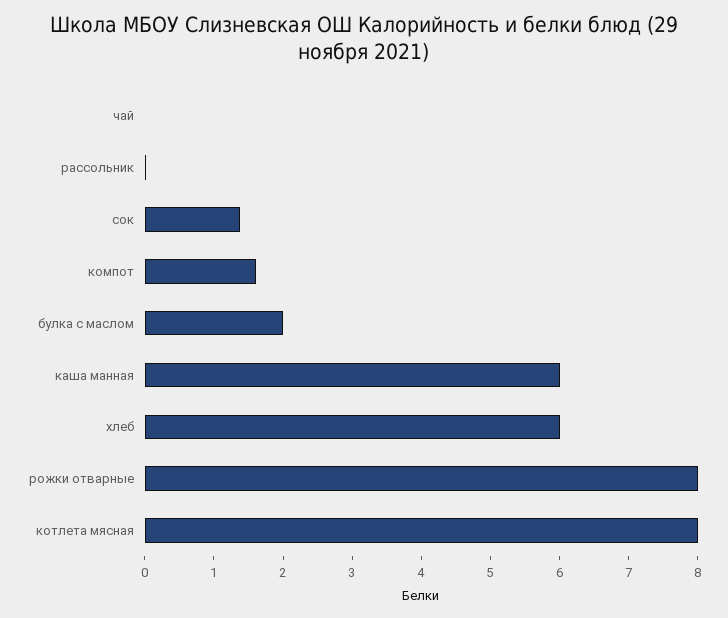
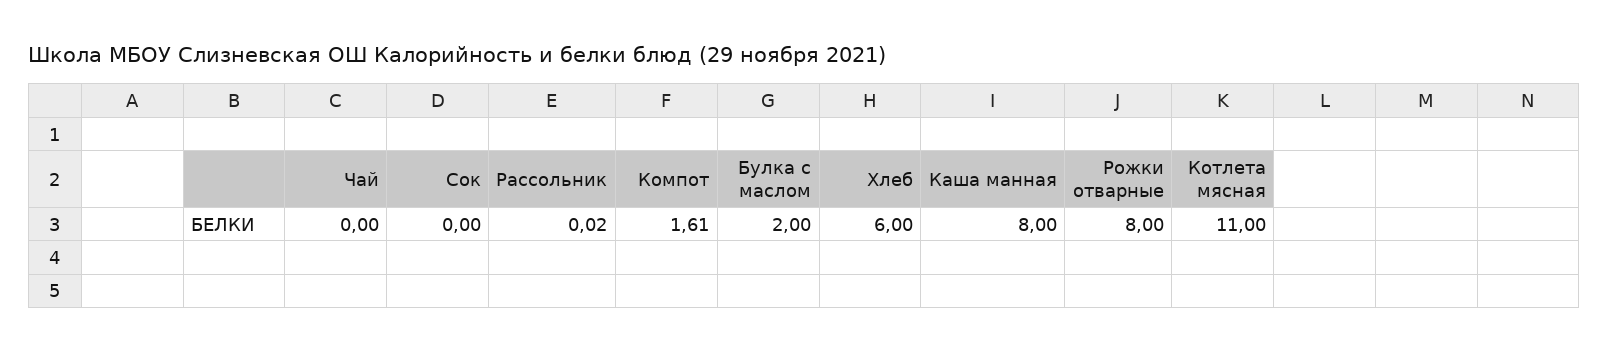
сок: 1.4 -> 0
каша манная: 6 -> 8
котлета мясная: 8 -> 11

